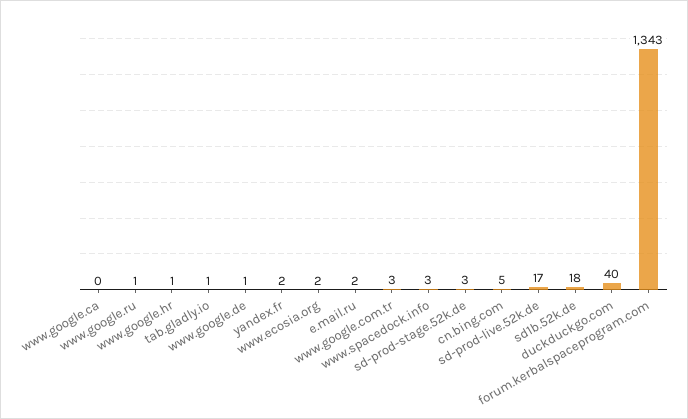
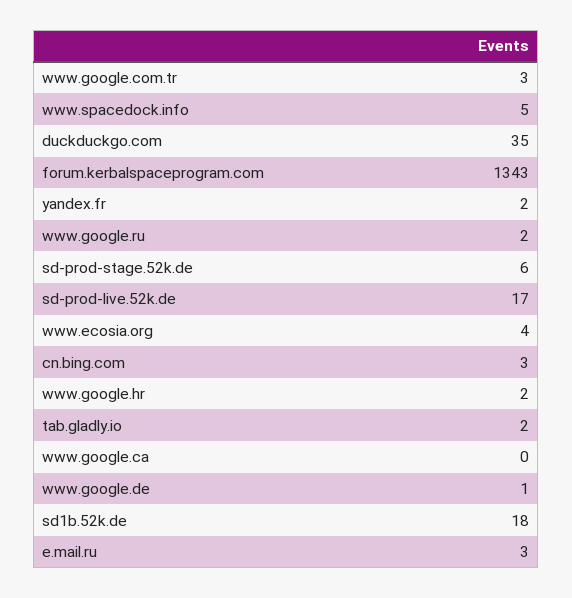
www.google.ru: 1 -> 2
www.google.hr: 1 -> 2
tab.gladly.io: 1 -> 2
www.ecosia.org: 2 -> 4
e.mail.ru: 2 -> 3
www.spacedock.info: 3 -> 5
sd-prod-stage.52k.de: 3 -> 6
cn.bing.com: 5 -> 3
duckduckgo.com: 40 -> 35

